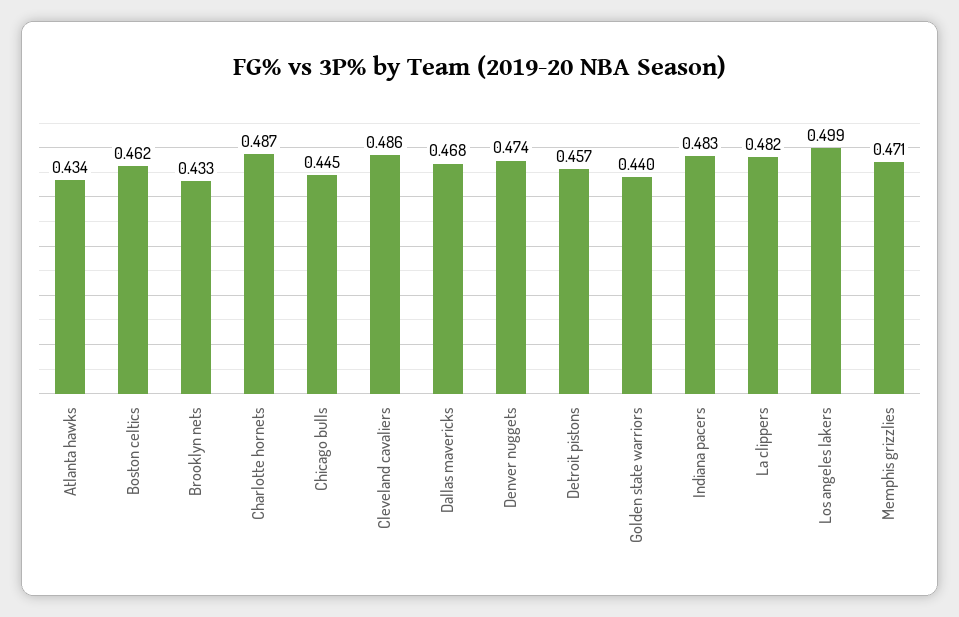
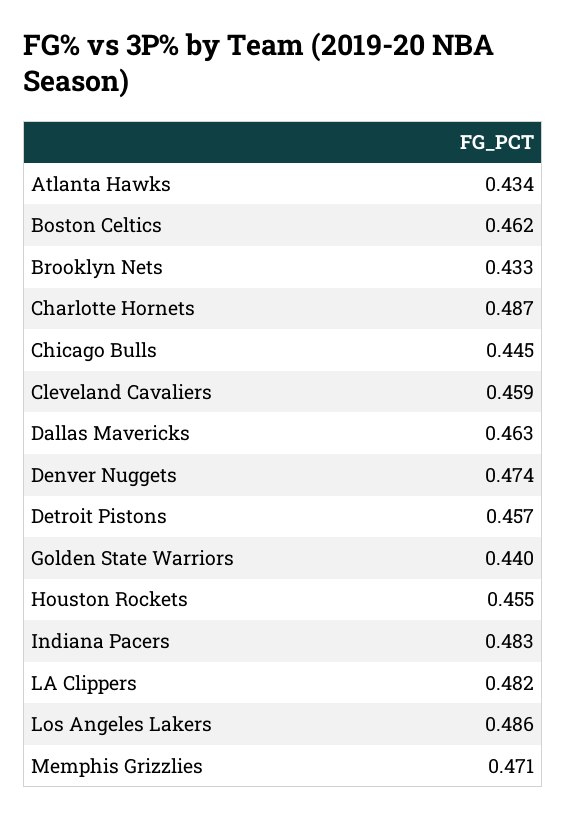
Cleveland cavaliers: 0.486 -> 0.459
Dallas mavericks: 0.468 -> 0.463
Los angeles lakers: 0.499 -> 0.486
Houston Rockets: none -> 0.455

